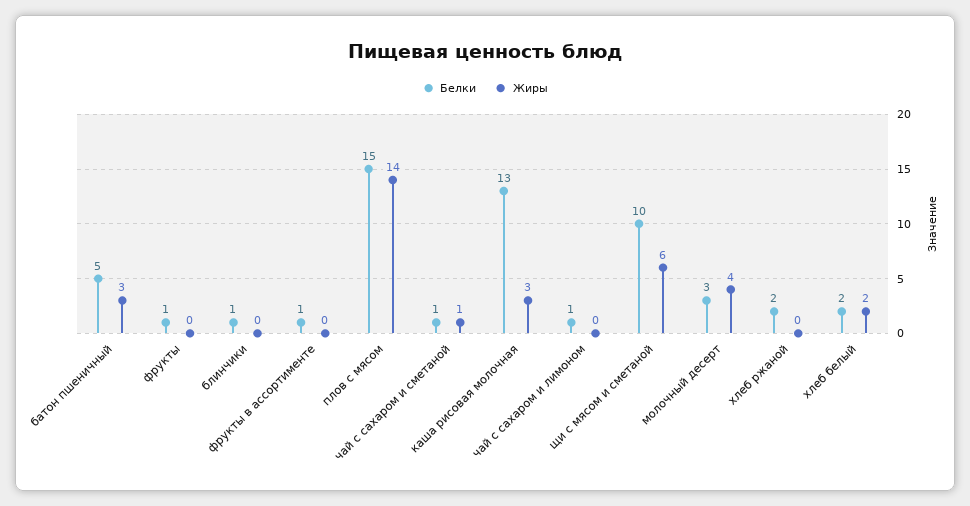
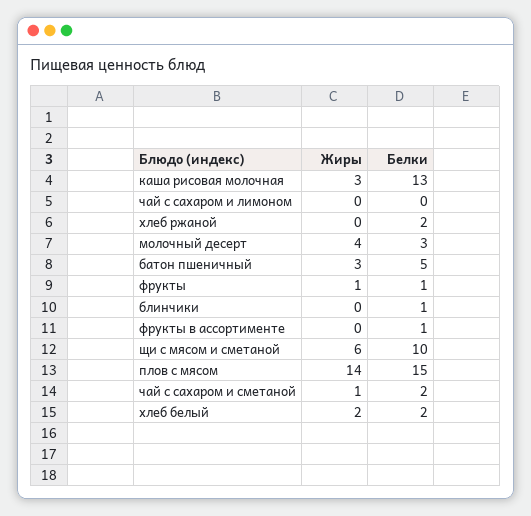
Жиры, фрукты: 0 -> 1
Белки, чай с сахаром и сметаной: 1 -> 2
Белки, чай с сахаром и лимоном: 1 -> 0

